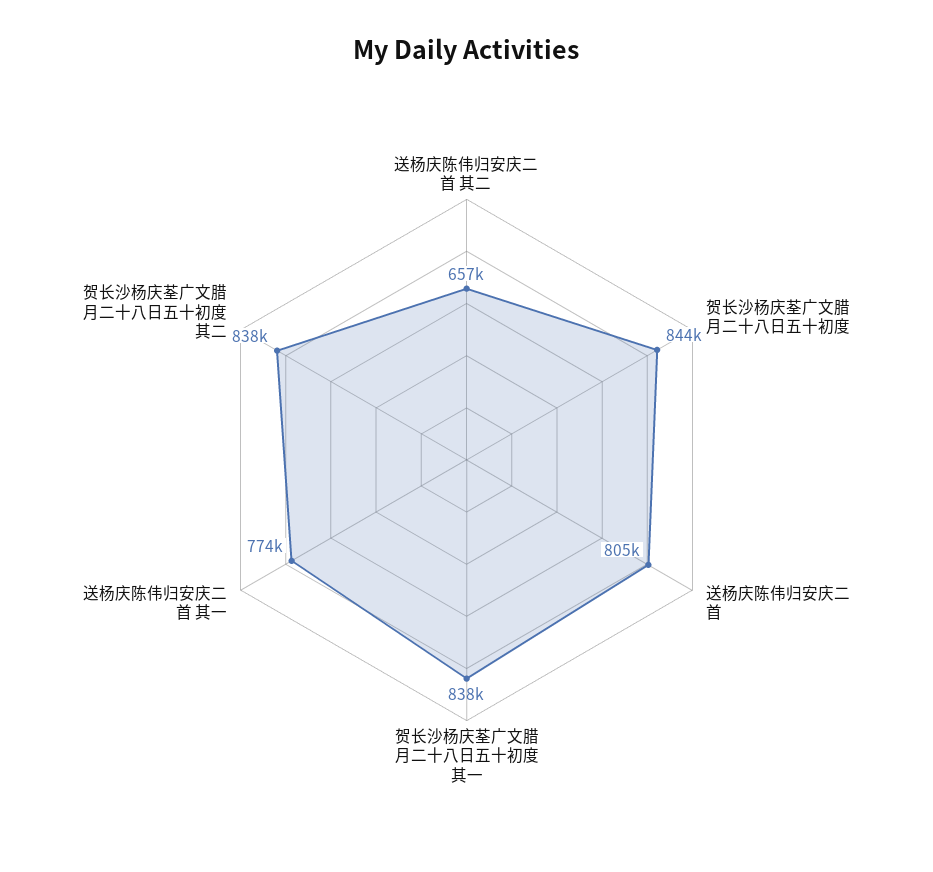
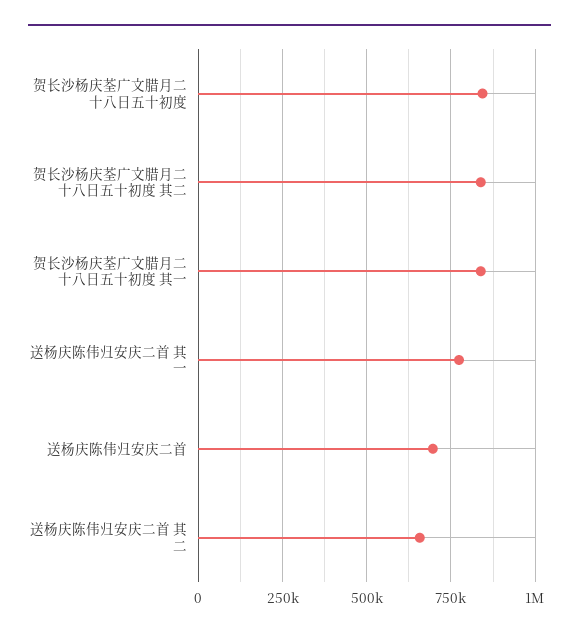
送杨庆陈伟归安庆二首: 805000 -> 700000

